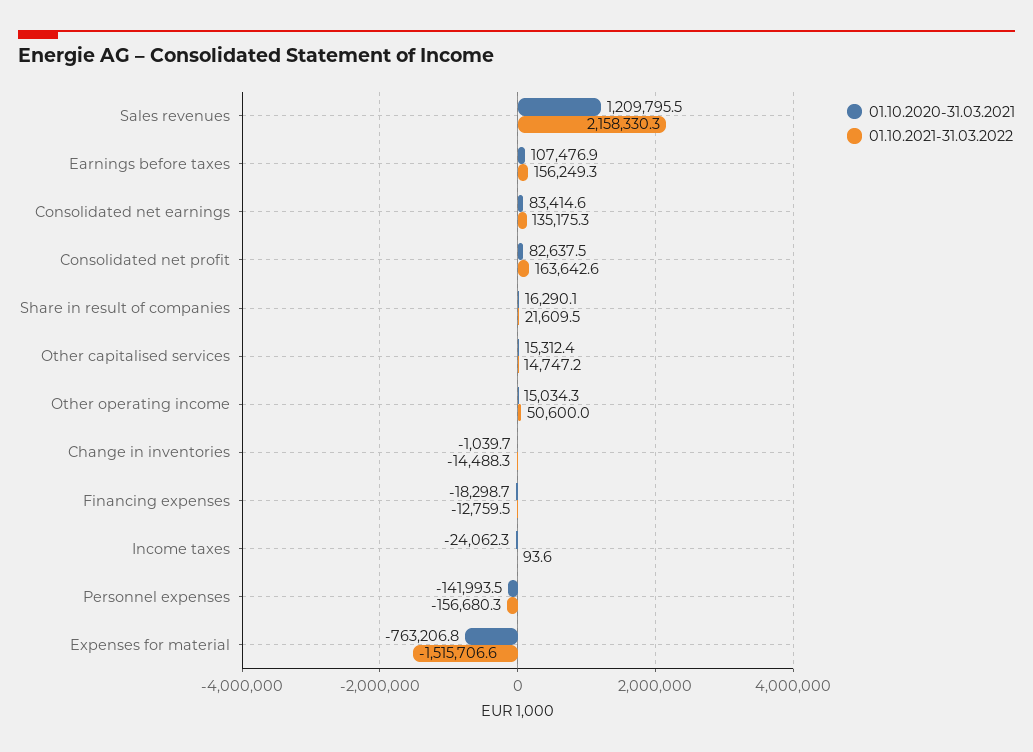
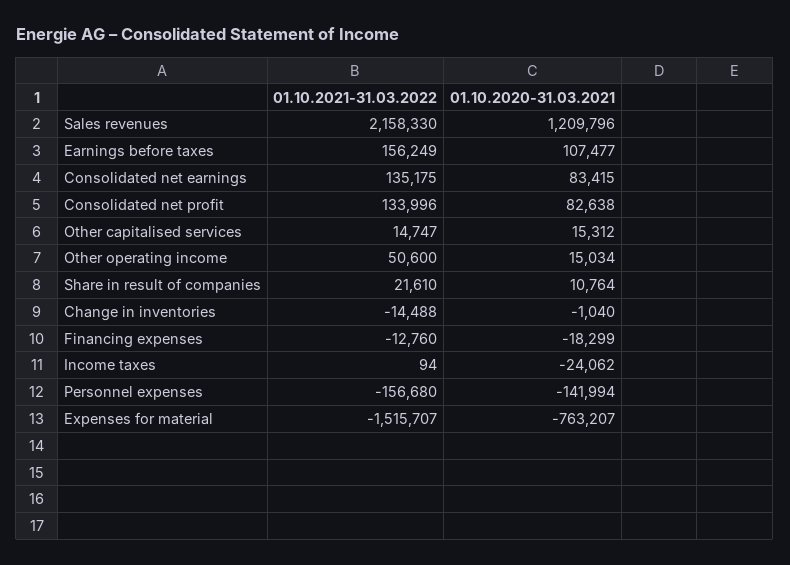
01.10.2021-31.03.2022, Consolidated net profit: 163642.6 -> 133996
01.10.2020-31.03.2021, Share in result of companies: 16290.1 -> 10764

